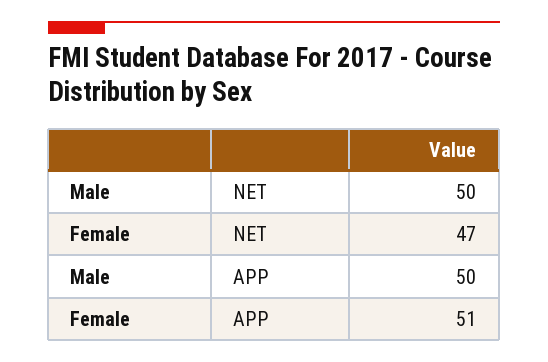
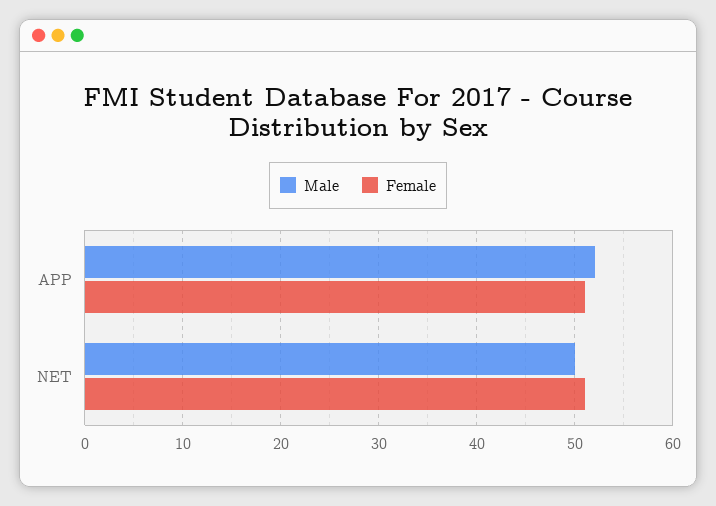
Female, NET: 47 -> 51
Male, APP: 50 -> 52

